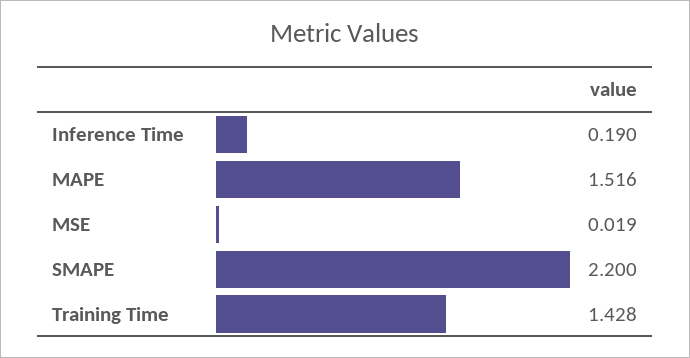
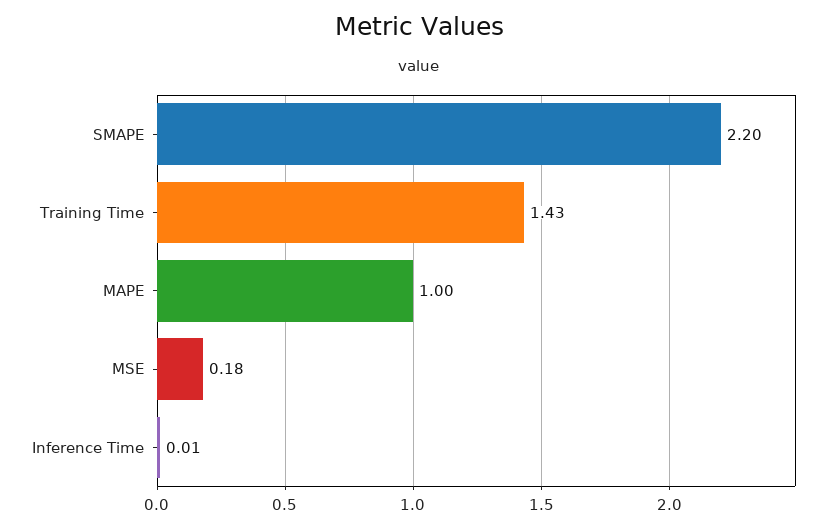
Inference Time: 0.19 -> 0.01
MAPE: 1.516 -> 1
MSE: 0.019 -> 0.18

